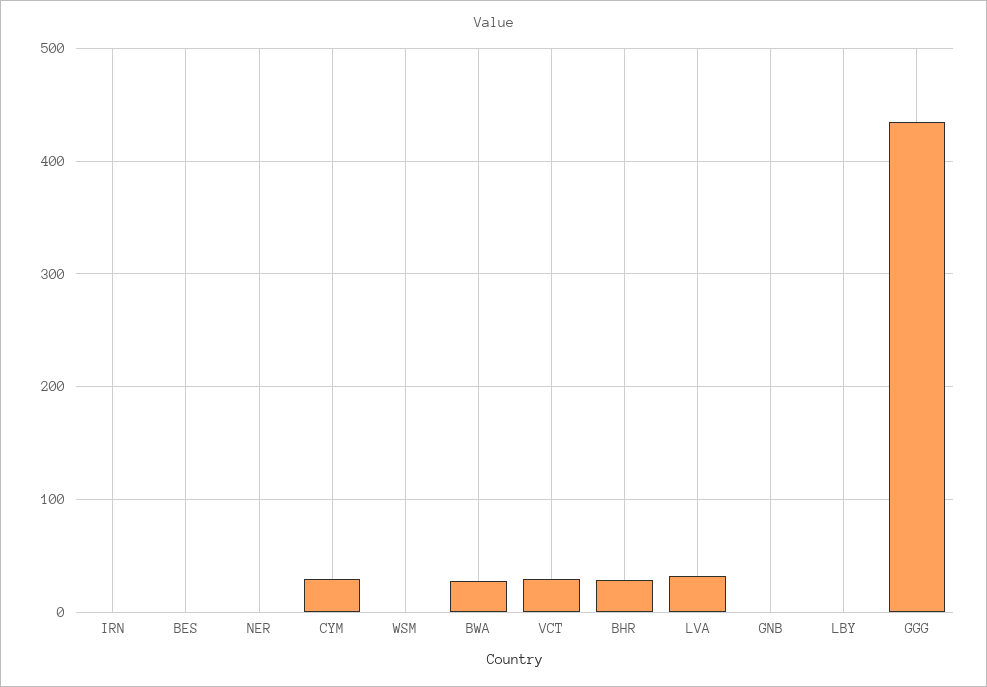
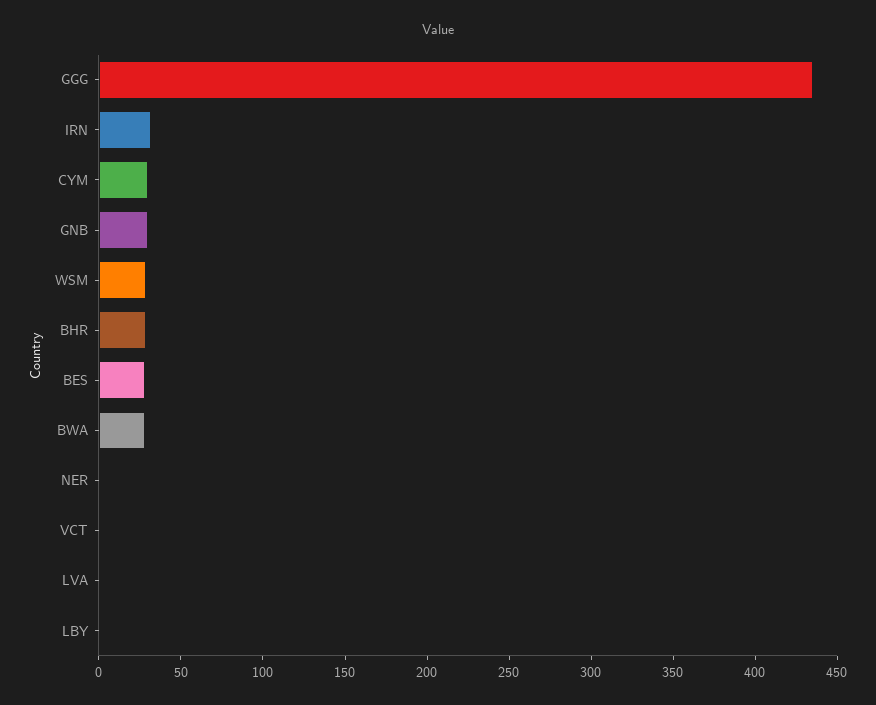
IRN: 0 -> 30
BES: 0 -> 30
WSM: 0 -> 30
VCT: 30 -> 0
LVA: 30 -> 0
GNB: 0 -> 30

